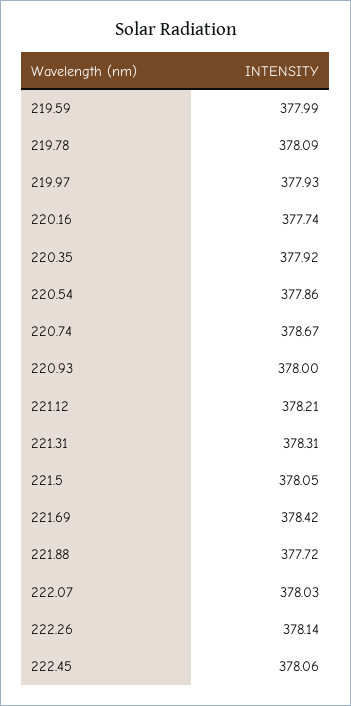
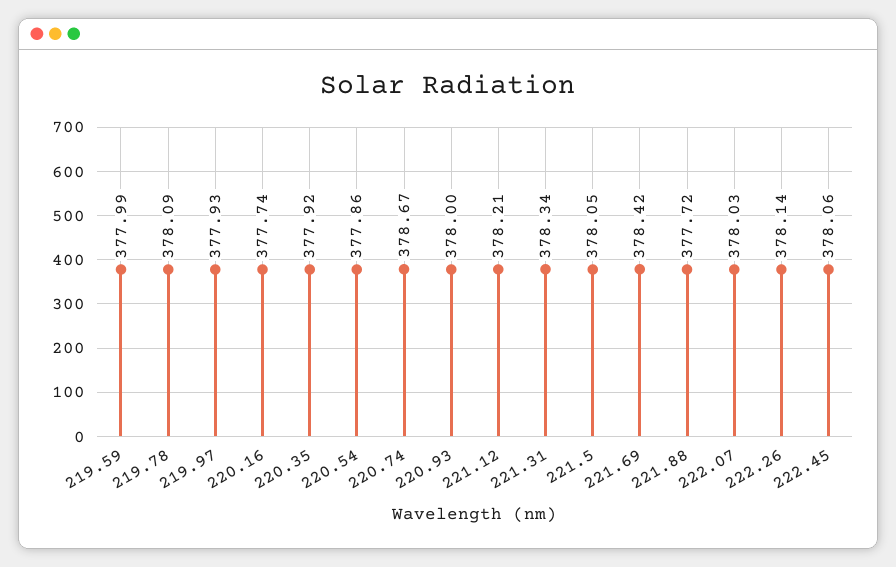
221.31: 378.31 -> 378.34

